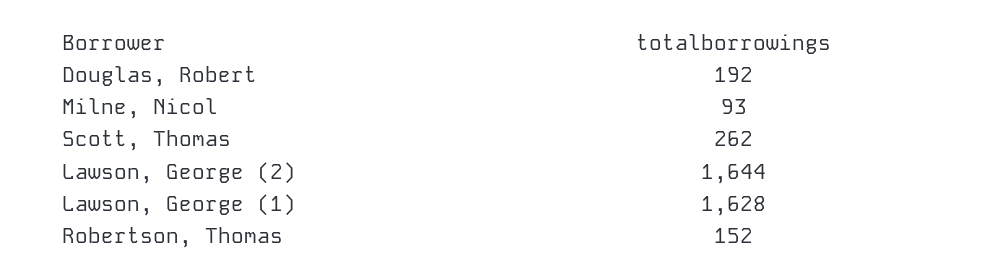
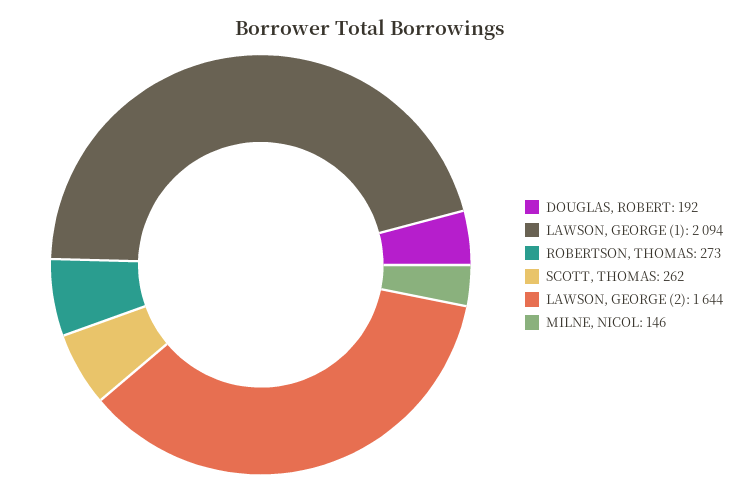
Milne, Nicol: 93 -> 146
Lawson, George (1): 1628 -> 2094
Robertson, Thomas: 152 -> 273

